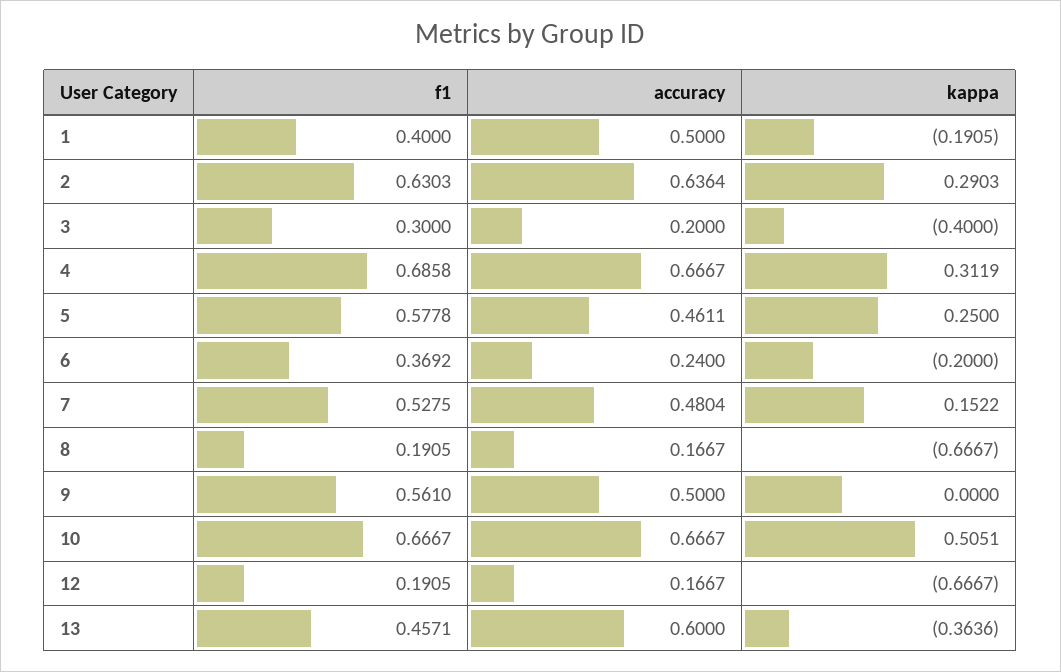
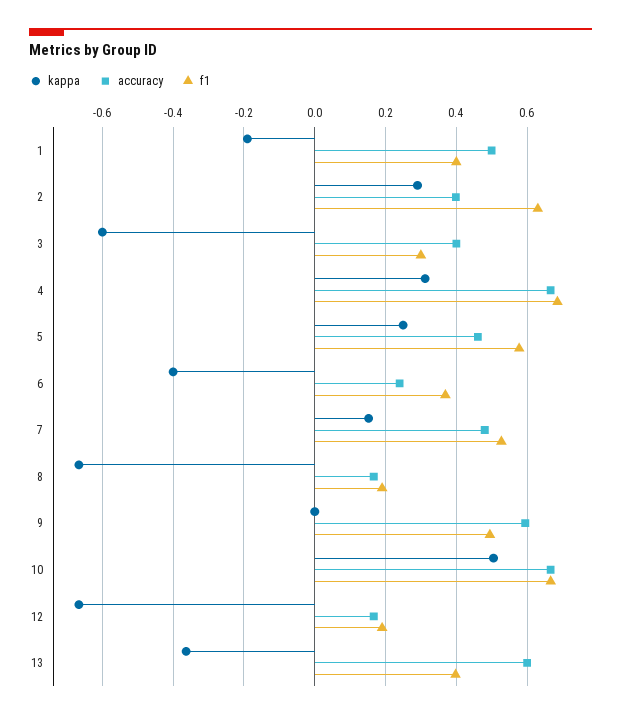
accuracy, 2: 0.6364 -> 0.4
accuracy, 3: 0.2 -> 0.4
kappa, 3: -0.4 -> -0.6
kappa, 6: -0.2 -> -0.4
f1, 9: 0.561 -> 0.5
accuracy, 9: 0.5 -> 0.6
f1, 13: 0.4571 -> 0.4

